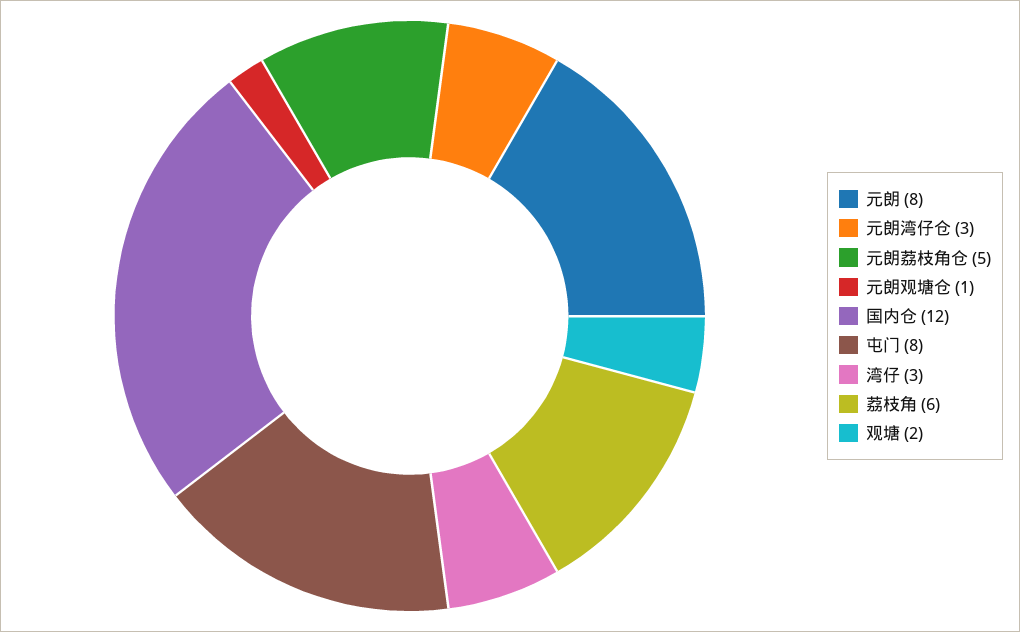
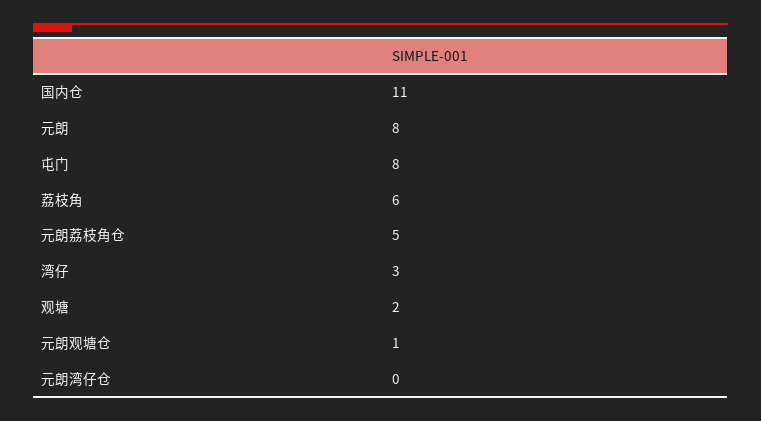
元朗湾仔仓: 3 -> 0
国内仓: 12 -> 11

